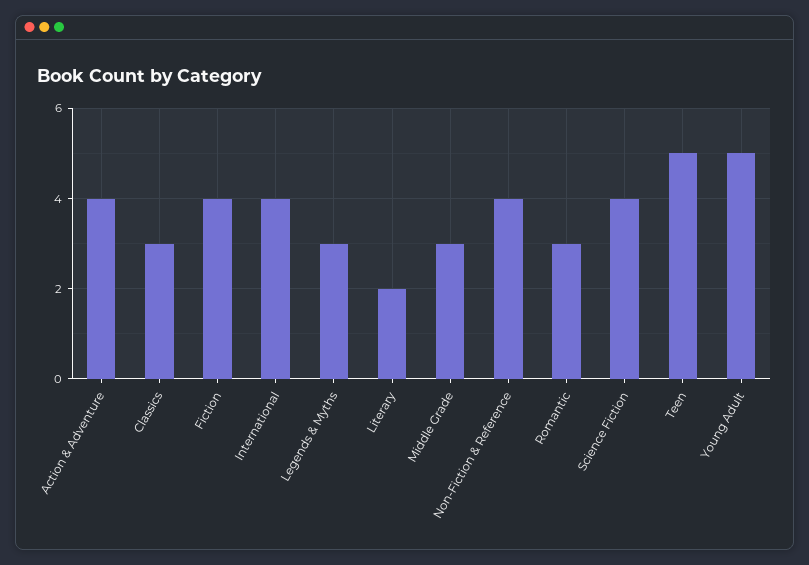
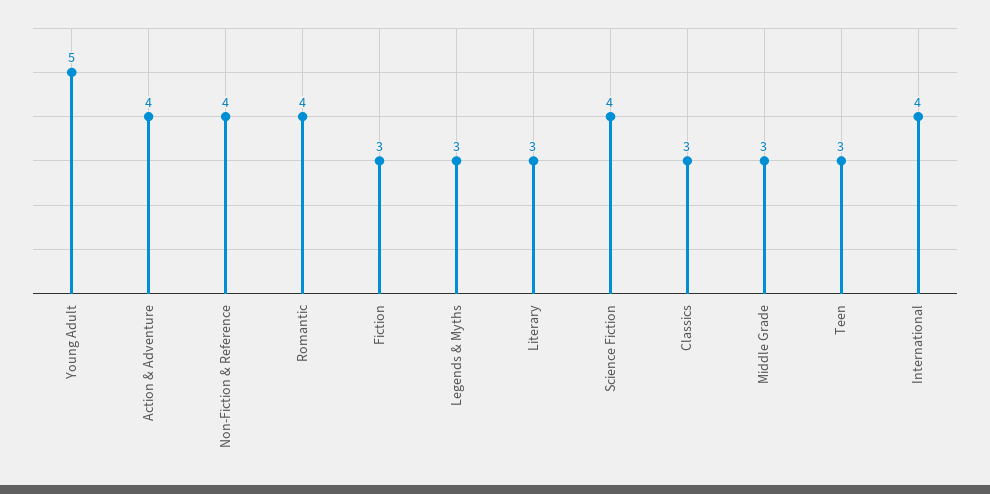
Fiction: 4 -> 3
Literary: 2 -> 3
Romantic: 3 -> 4
Teen: 5 -> 3

